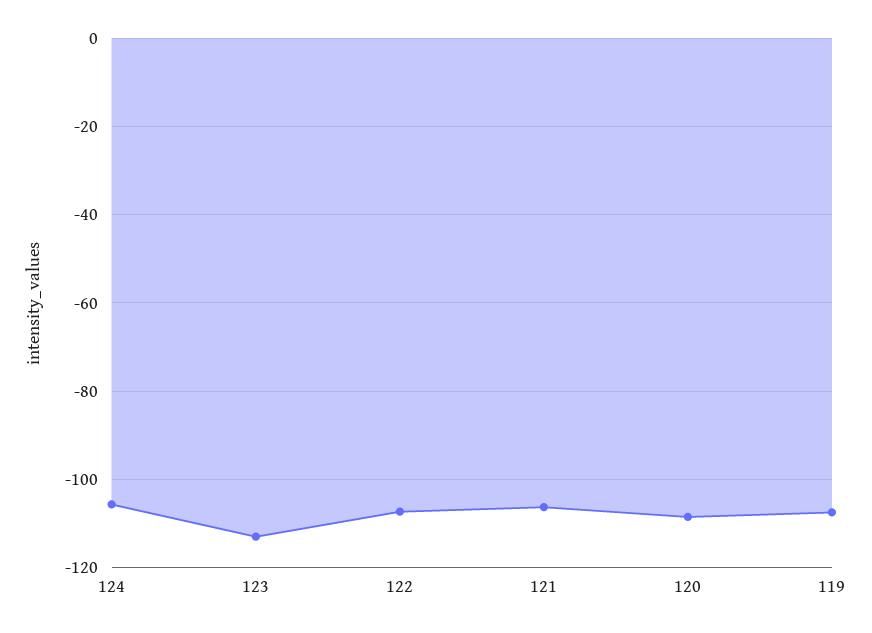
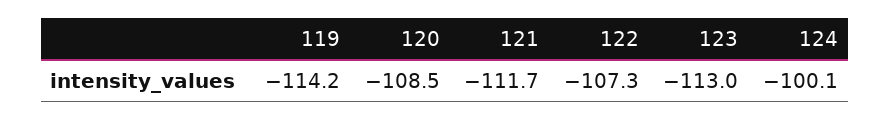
124: -106 -> -100.1
121: -106 -> -111.7
119: -108 -> -114.2

